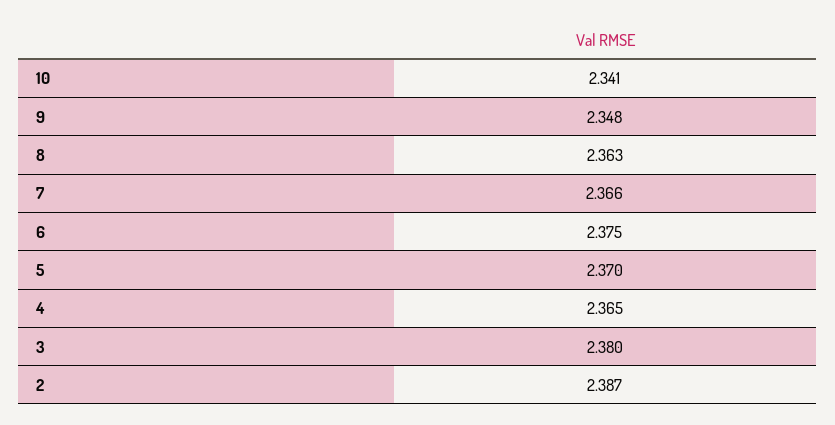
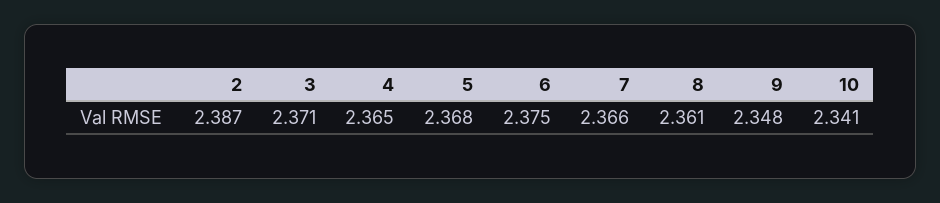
8: 2.363 -> 2.361
5: 2.37 -> 2.368
3: 2.38 -> 2.371

